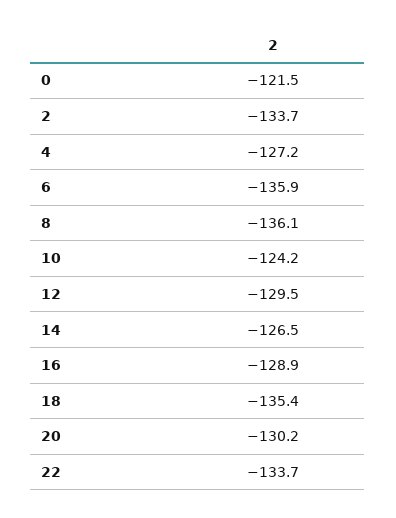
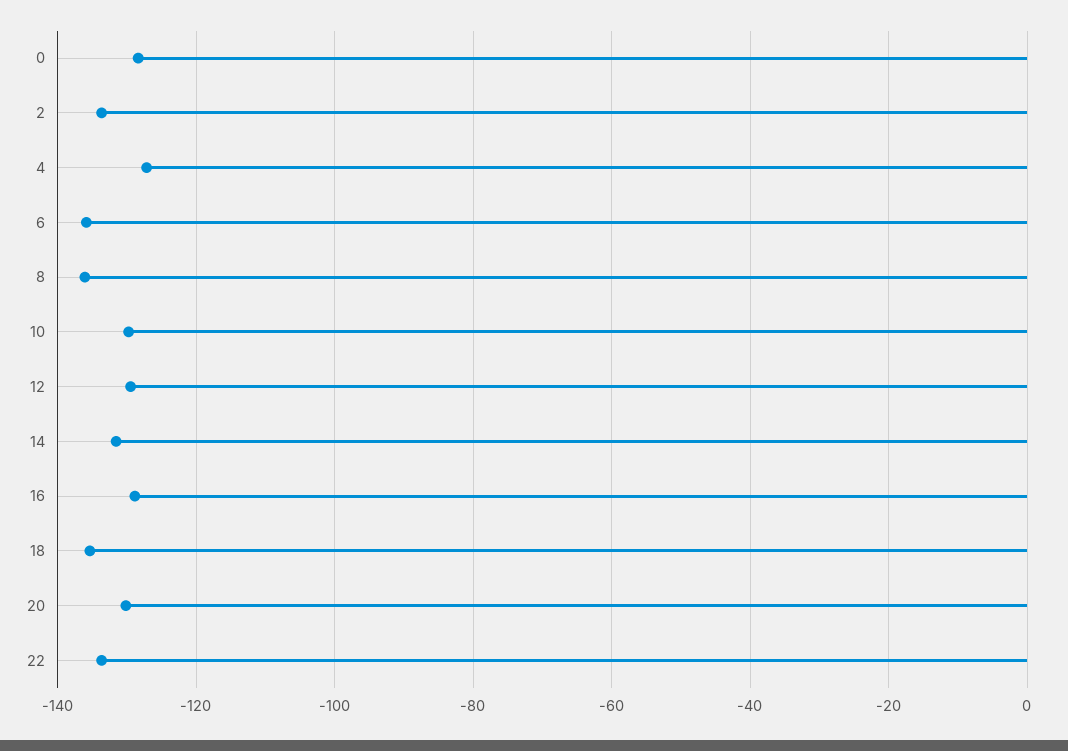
0: -121.5 -> -128
10: -124.2 -> -130
14: -126.5 -> -132

